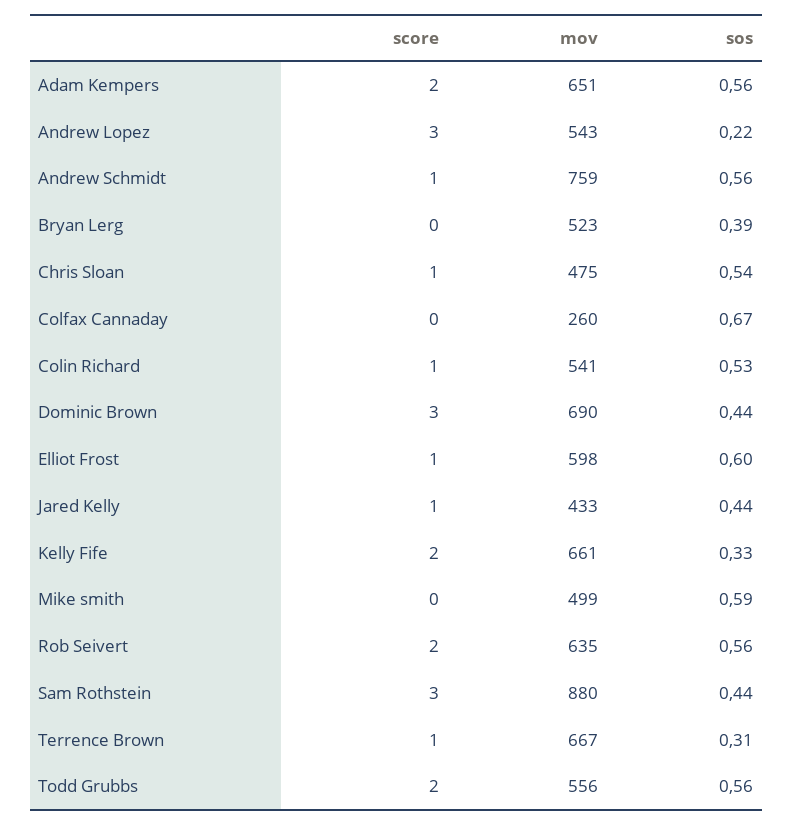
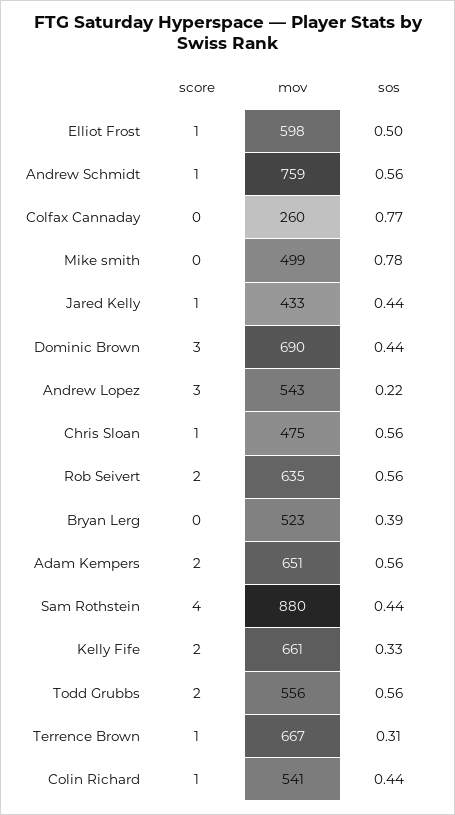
sos, Chris Sloan: 0.54 -> 0.56
sos, Colfax Cannaday: 0.67 -> 0.77
sos, Colin Richard: 0.53 -> 0.44
sos, Elliot Frost: 0.6 -> 0.5
sos, Mike smith: 0.59 -> 0.78
score, Sam Rothstein: 3 -> 4

